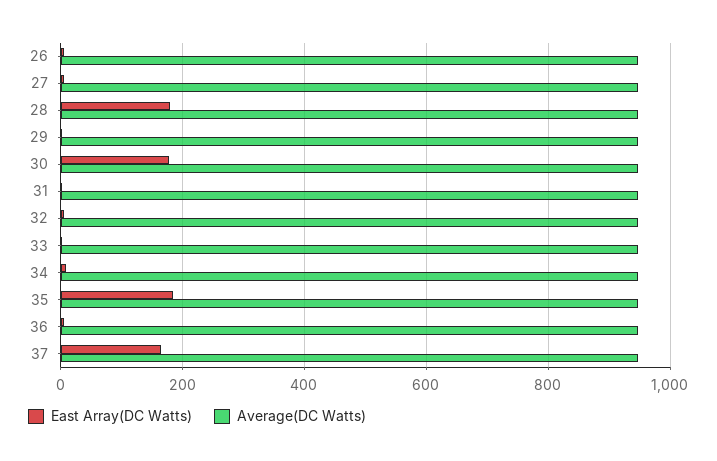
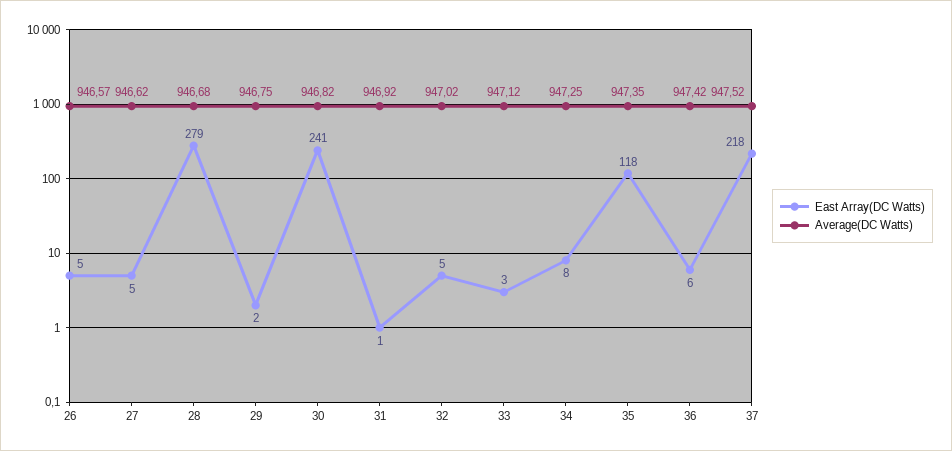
East Array(DC Watts), 28: 180 -> 279
East Array(DC Watts), 30: 180 -> 241
East Array(DC Watts), 35: 180 -> 118
East Array(DC Watts), 37: 160 -> 218

